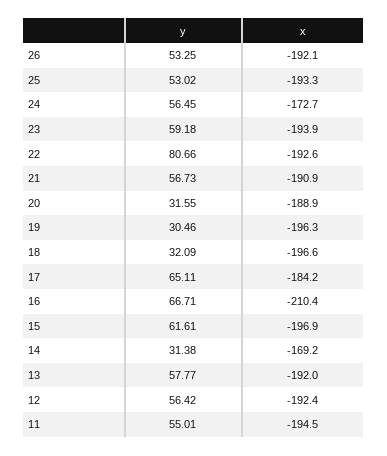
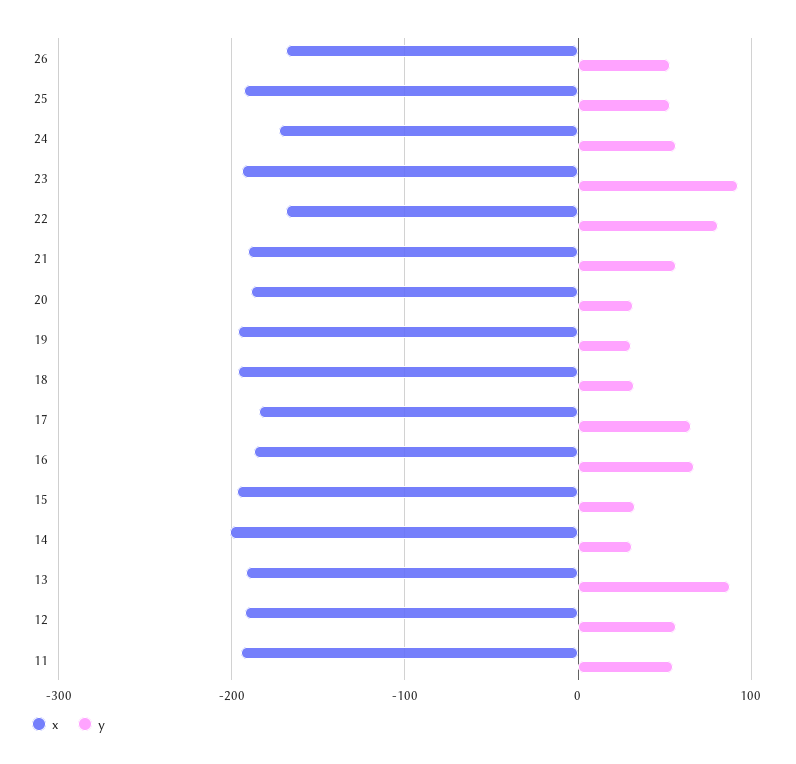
x, 26: -192.1 -> -170
y, 23: 59.18 -> 90
x, 22: -192.6 -> -170
x, 16: -210.4 -> -190
y, 15: 61.61 -> 30
x, 14: -169.2 -> -200
y, 13: 57.77 -> 90

